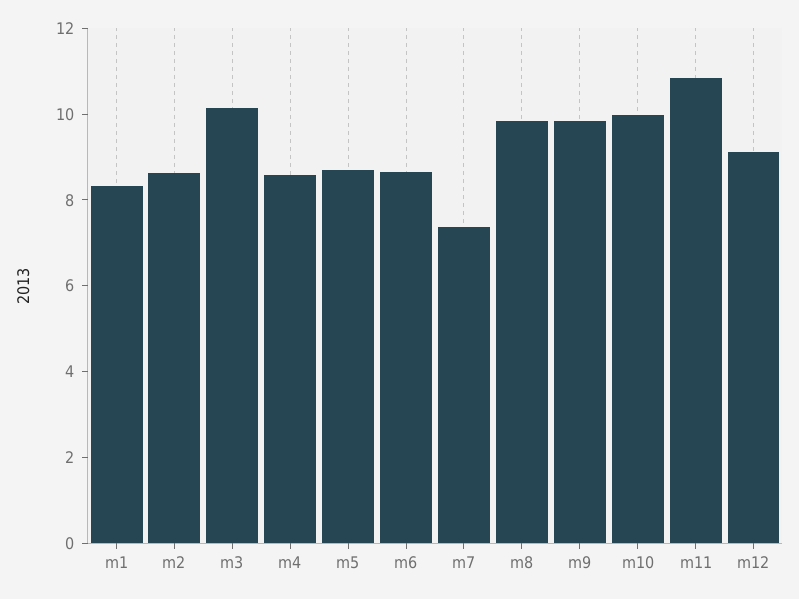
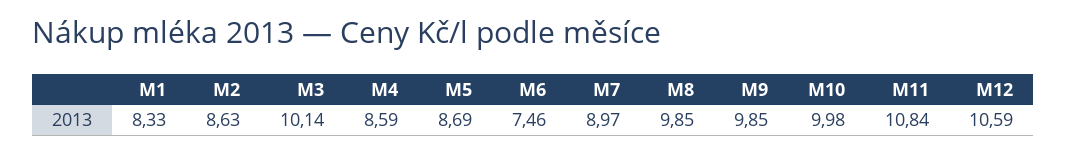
m6: 8.5 -> 7.46
m7: 7.5 -> 8.97
m12: 9 -> 10.59

